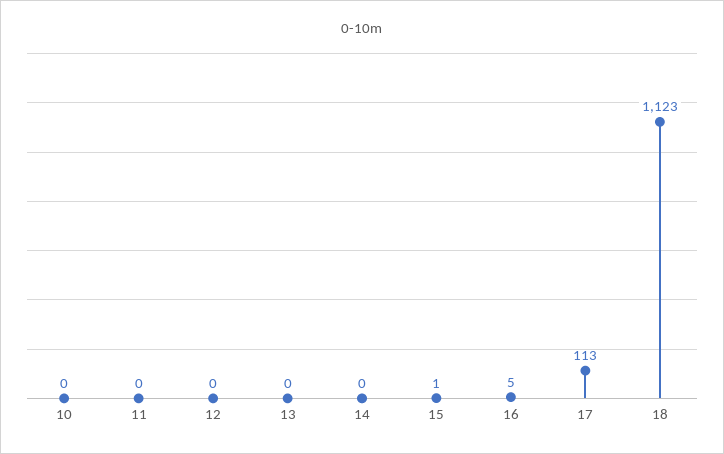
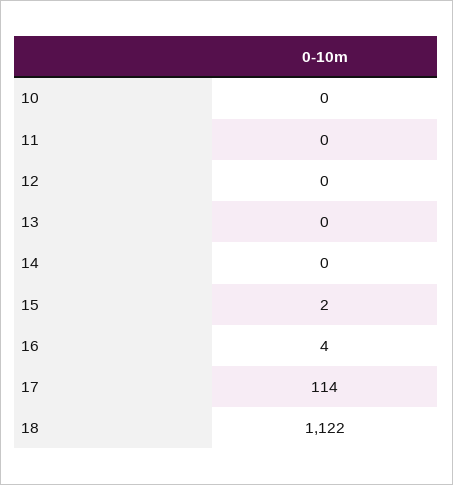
15: 1 -> 2
16: 5 -> 4
17: 113 -> 114
18: 1123 -> 1122

